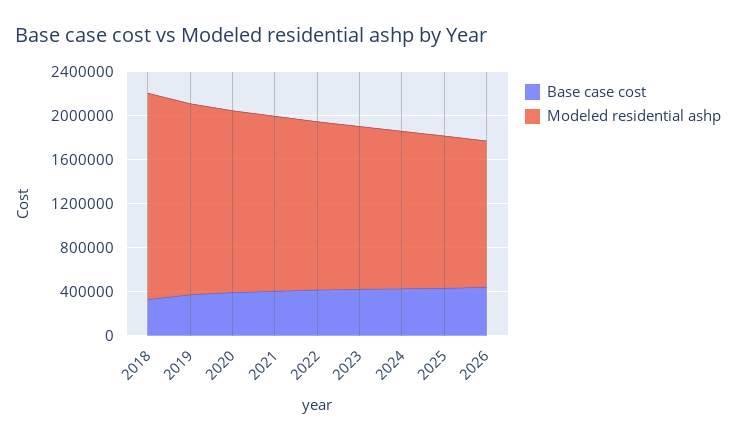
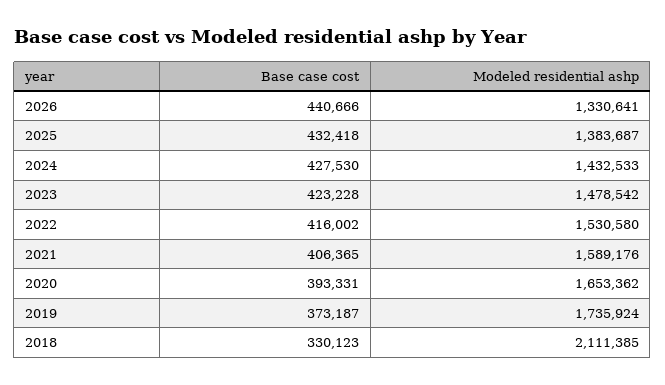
Modeled residential ashp, 2018: 1900000 -> 2111385

